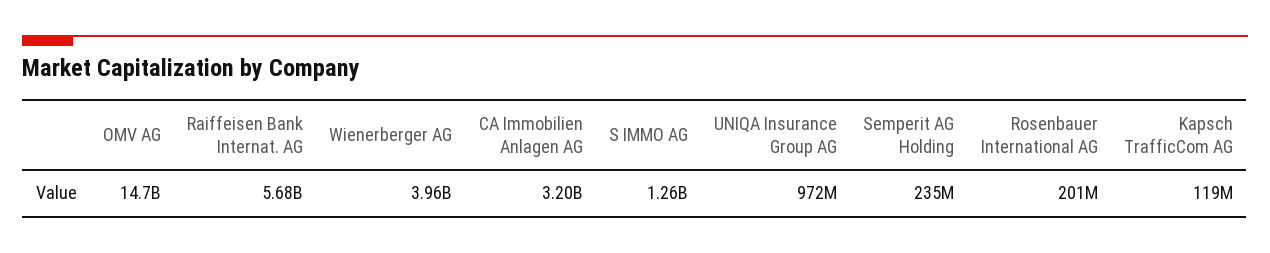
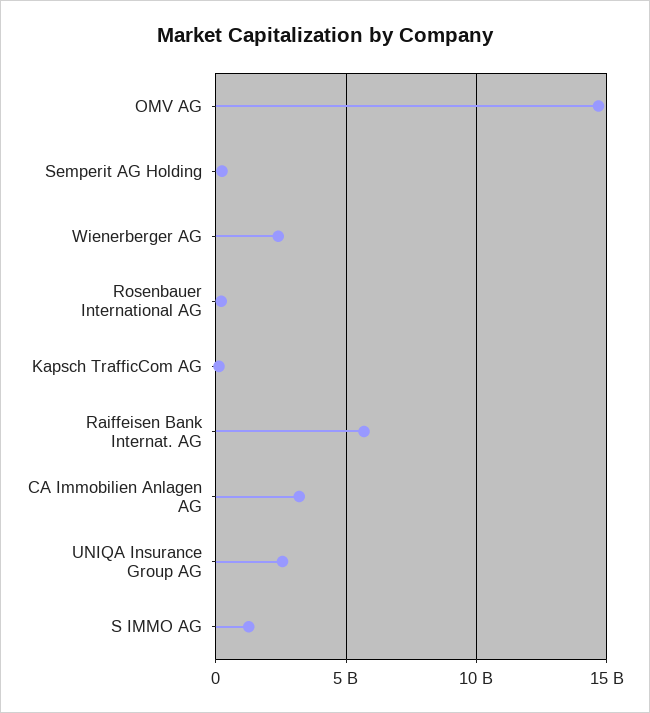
Wienerberger AG: 3960000000 -> 2500000000
UNIQA Insurance Group AG: 972000000 -> 2500000000

